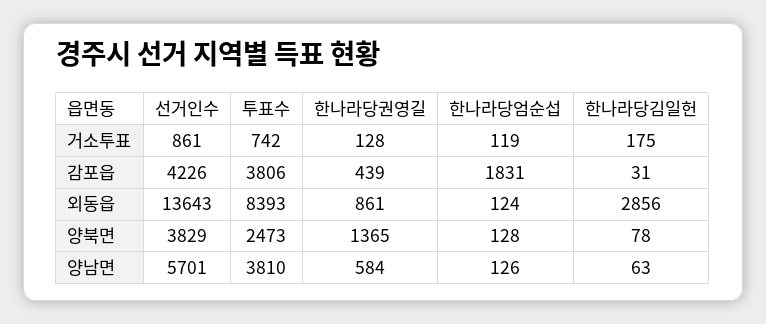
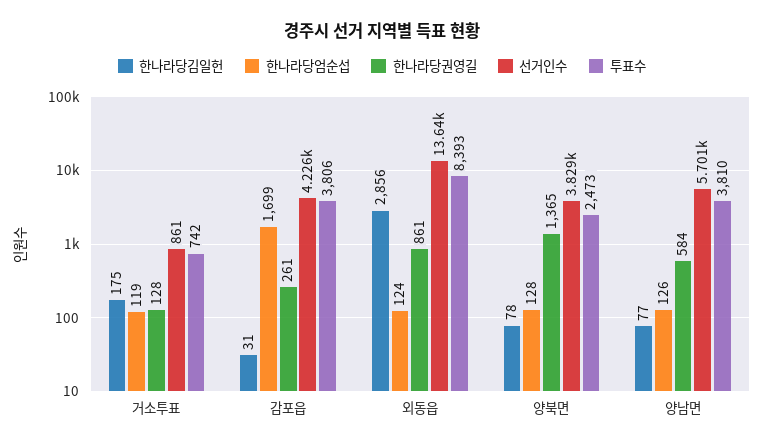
한나라당권영길, 감포읍: 439 -> 261
한나라당엄순섭, 감포읍: 1831 -> 1699
한나라당김일헌, 양남면: 63 -> 77

